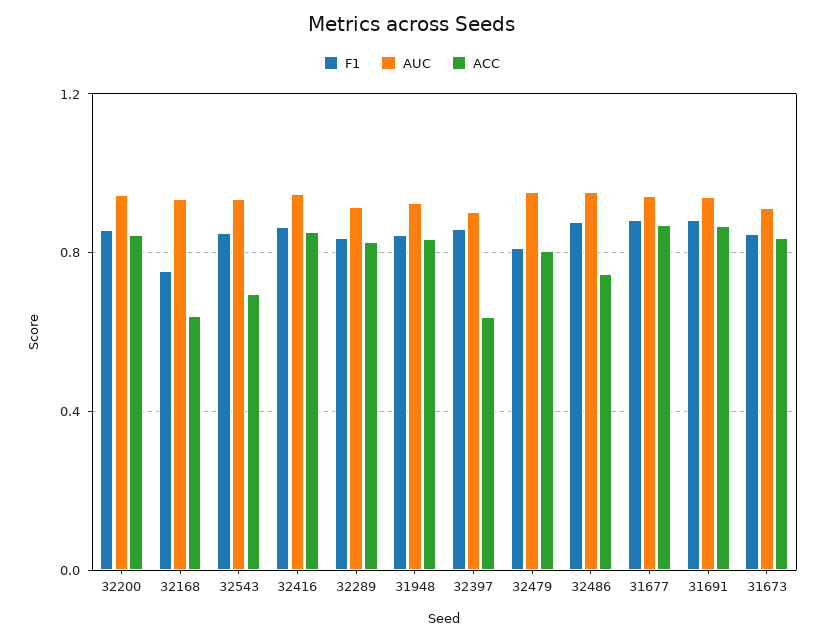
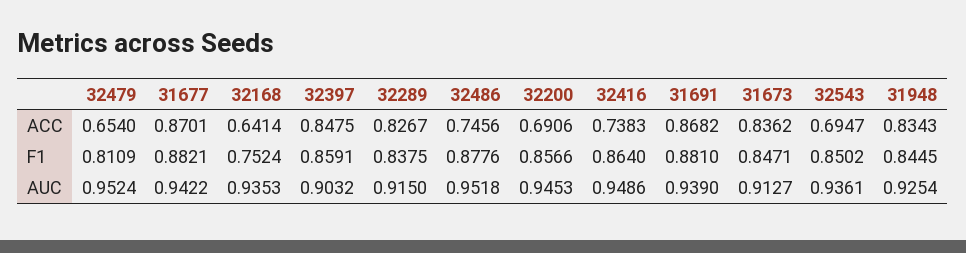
ACC, 32200: 0.85 -> 0.6906
ACC, 32416: 0.85 -> 0.7383
ACC, 32397: 0.65 -> 0.8475
ACC, 32479: 0.8 -> 0.654

